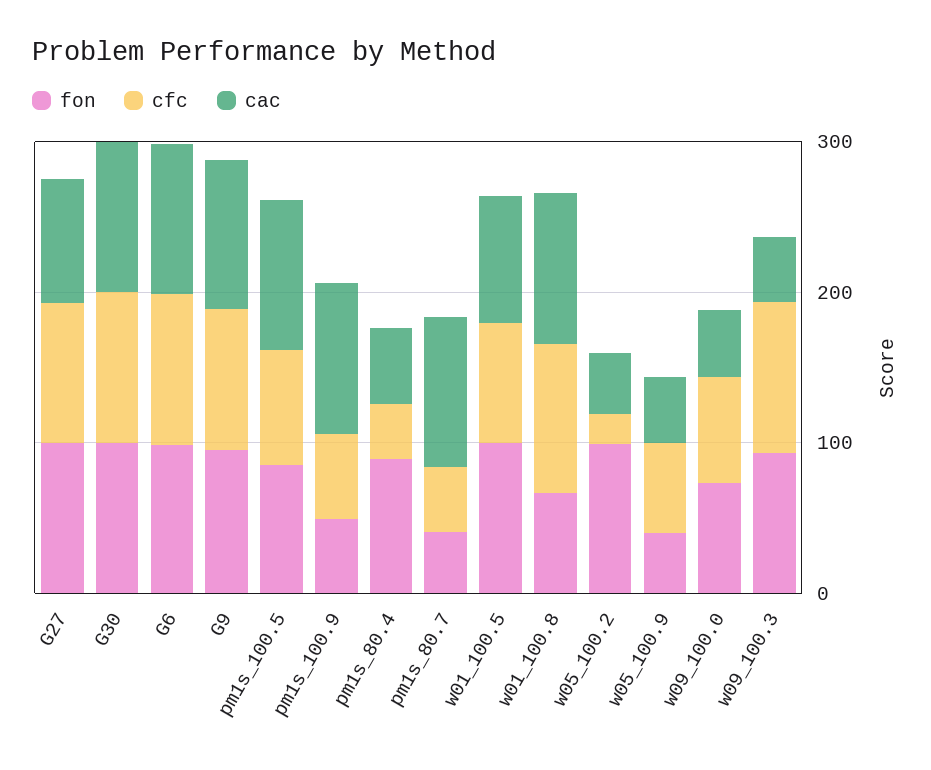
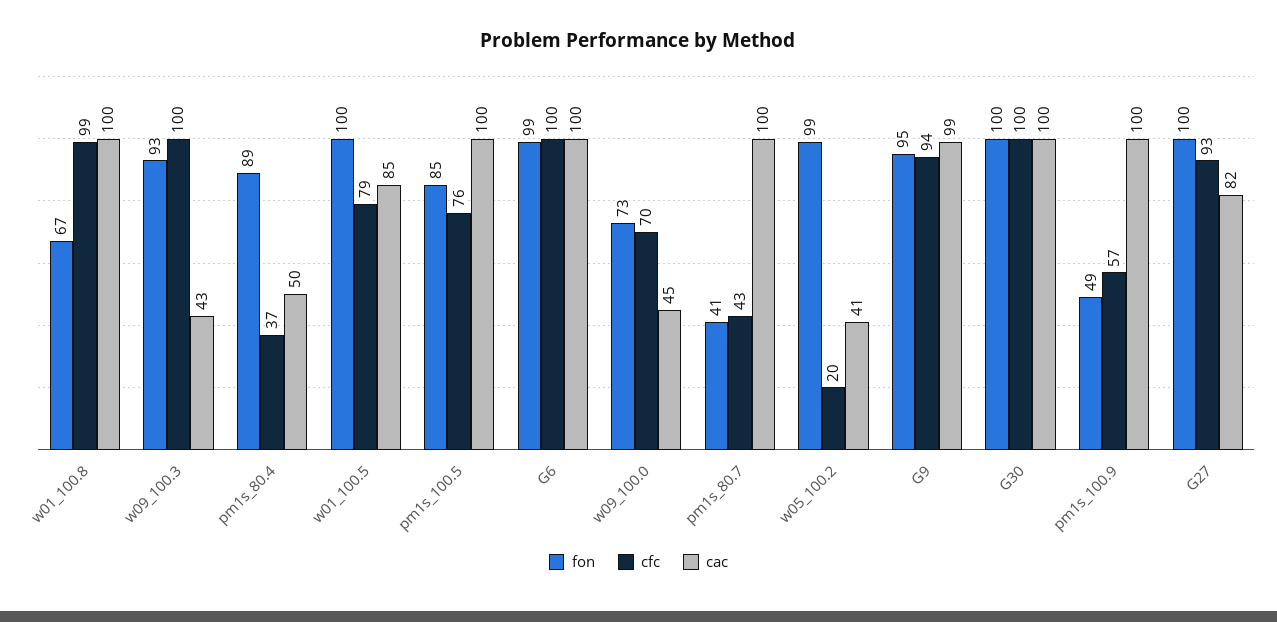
fon, w05_100.9: 40 -> none
cfc, w05_100.9: 60 -> none
cac, w05_100.9: 40 -> none

